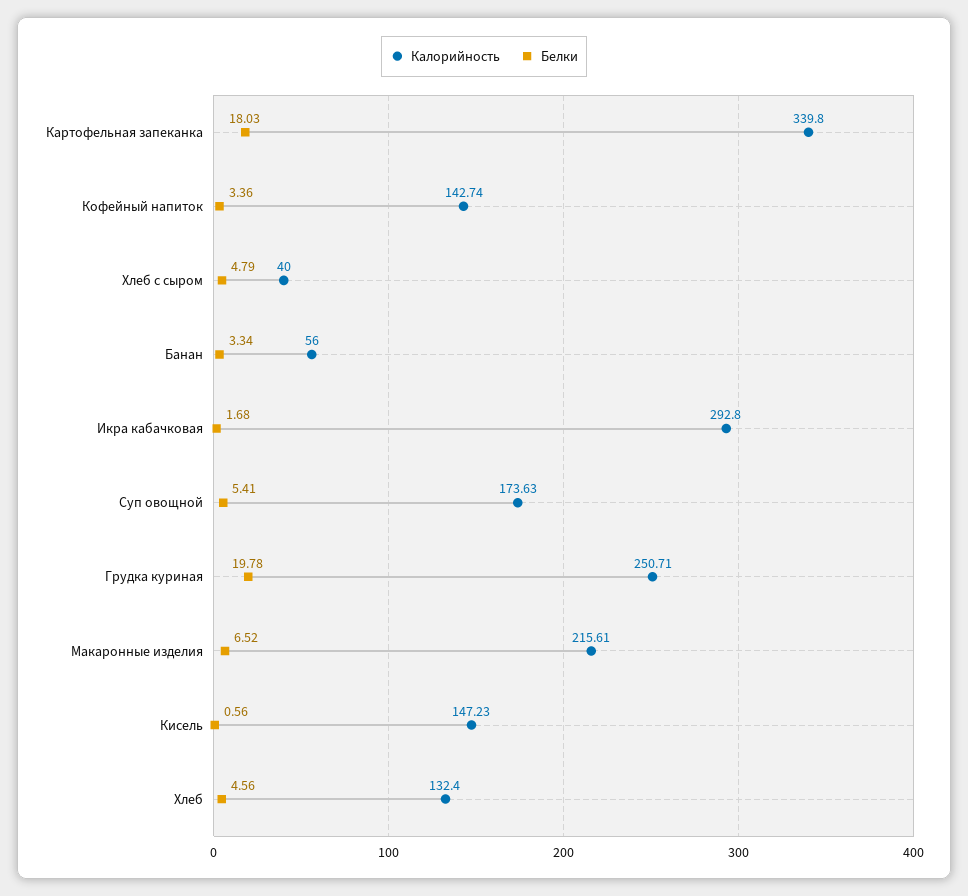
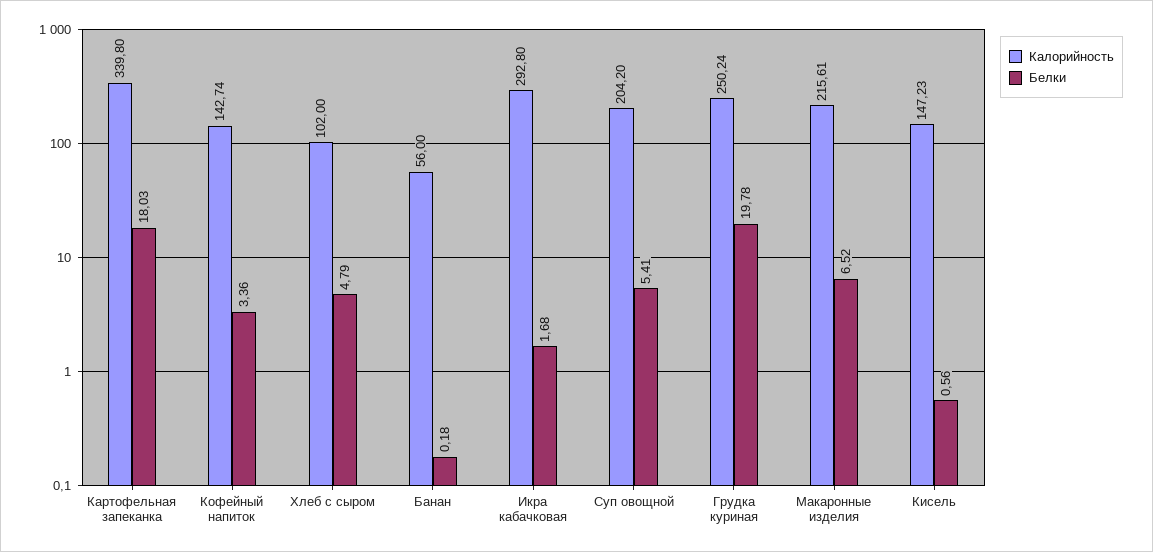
Калорийность, Хлеб с сыром: 40 -> 102
Белки, Банан: 3.34 -> 0.18
Калорийность, Суп овощной: 173.63 -> 204.2
Калорийность, Грудка куриная: 250.71 -> 250.24
Калорийность, Хлеб: 132.4 -> none
Белки, Хлеб: 4.56 -> none

